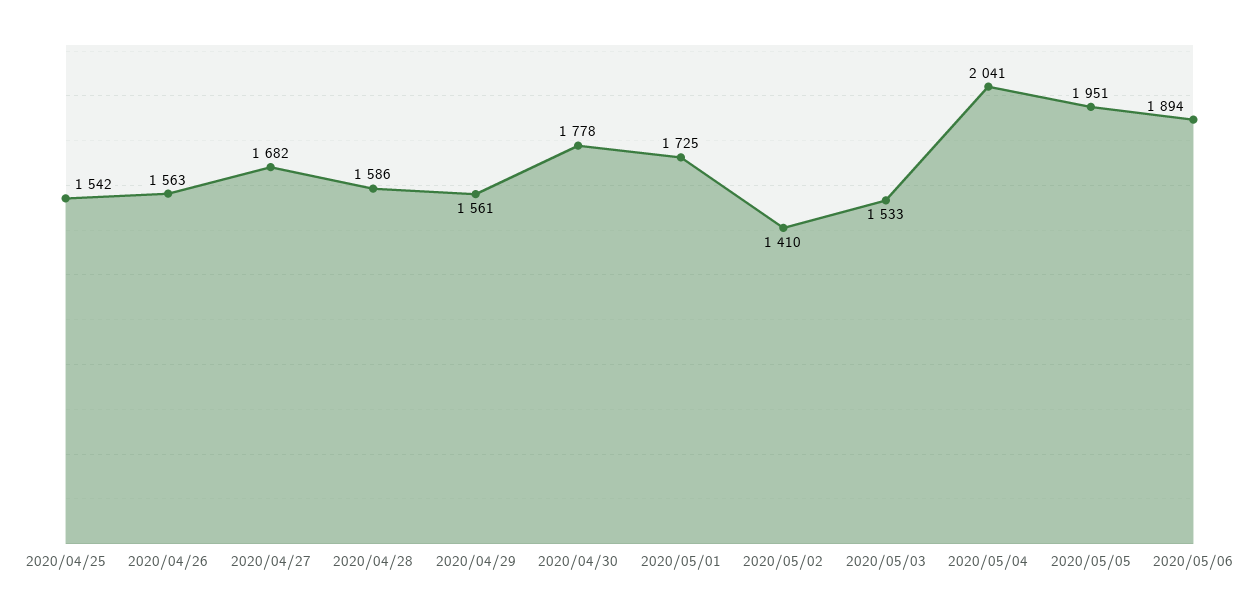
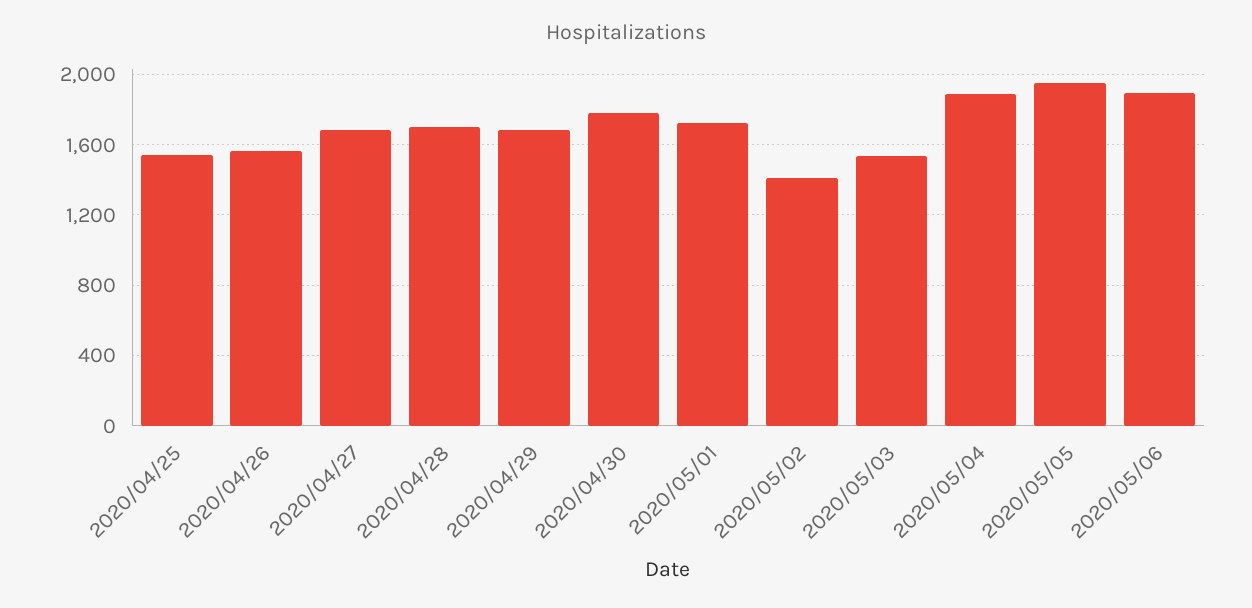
2020/04/28: 1586 -> 1700
2020/04/29: 1561 -> 1700
2020/05/04: 2041 -> 1900

